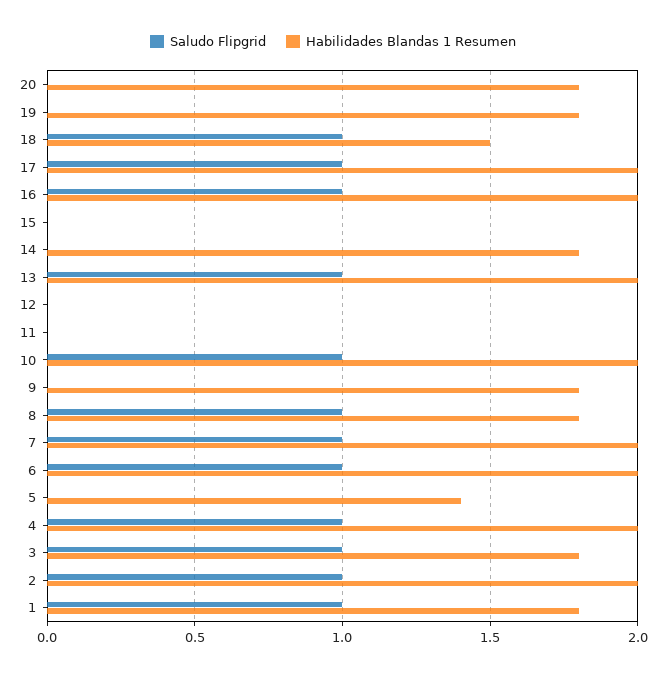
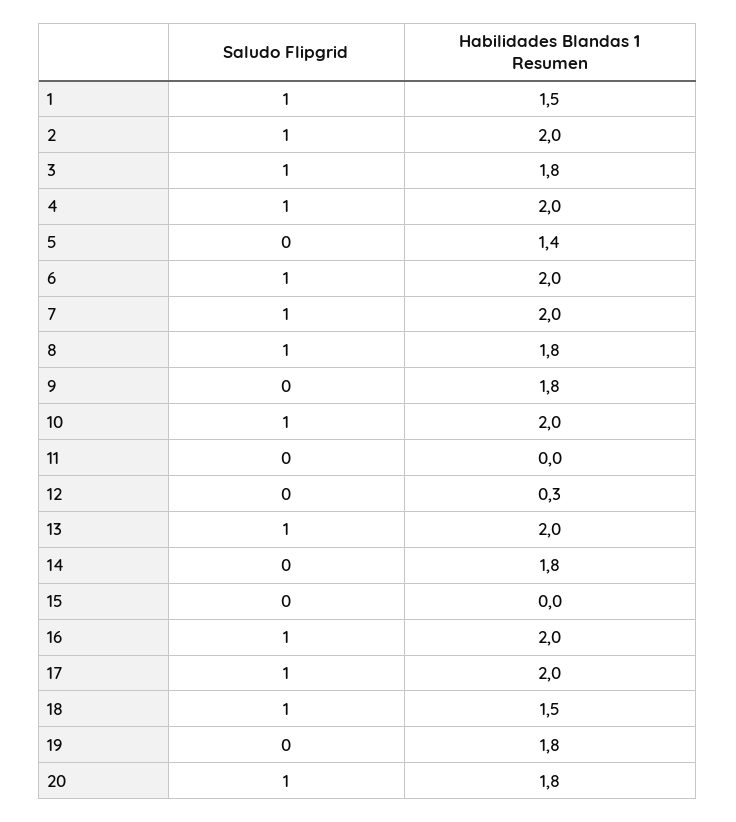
Saludo Flipgrid, 20: 0 -> 1
Habilidades Blandas 1 Resumen, 12: 0 -> 0.3
Habilidades Blandas 1 Resumen, 1: 1.8 -> 1.5

